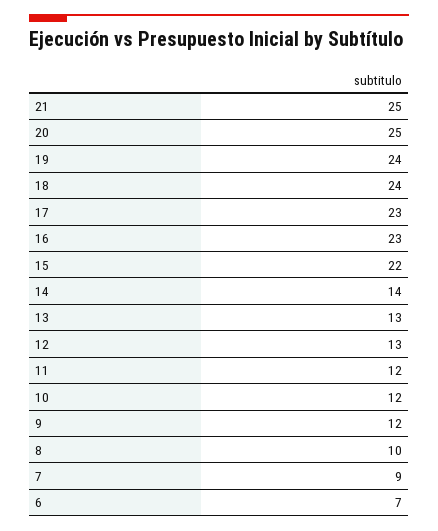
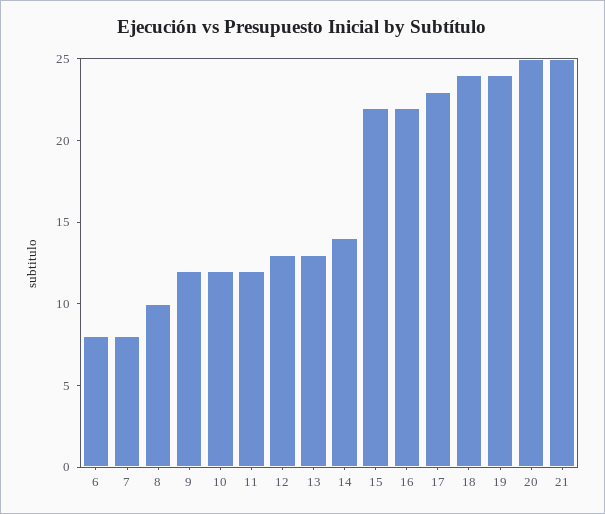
16: 23 -> 22
7: 9 -> 8
6: 7 -> 8

